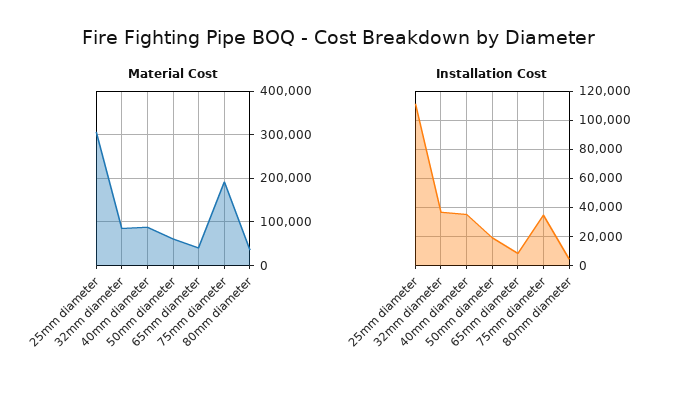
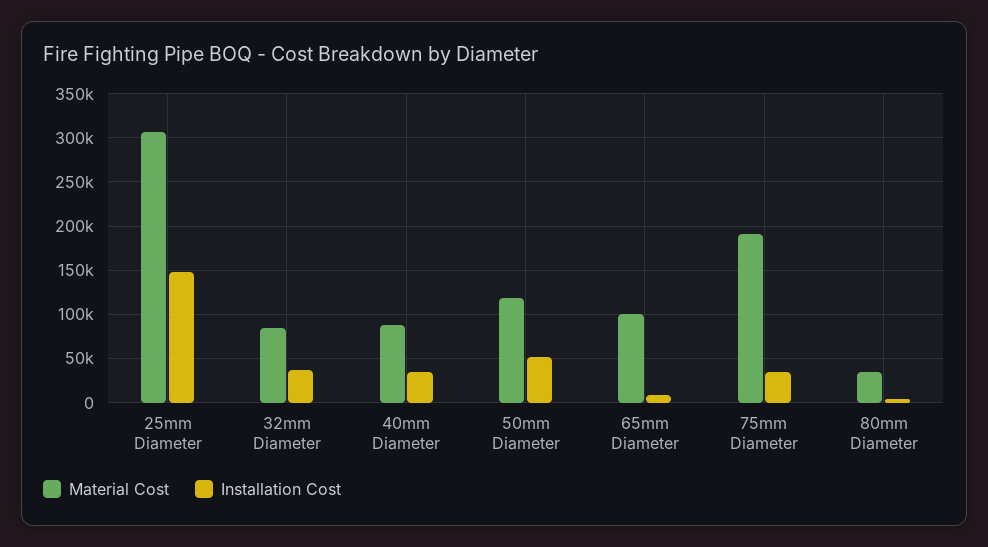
Material Cost, 50mm diameter: 60000 -> 120000
Material Cost, 65mm diameter: 40000 -> 100000
Installation Cost, 25mm diameter: 110000 -> 150000
Installation Cost, 50mm diameter: 20000 -> 50000

